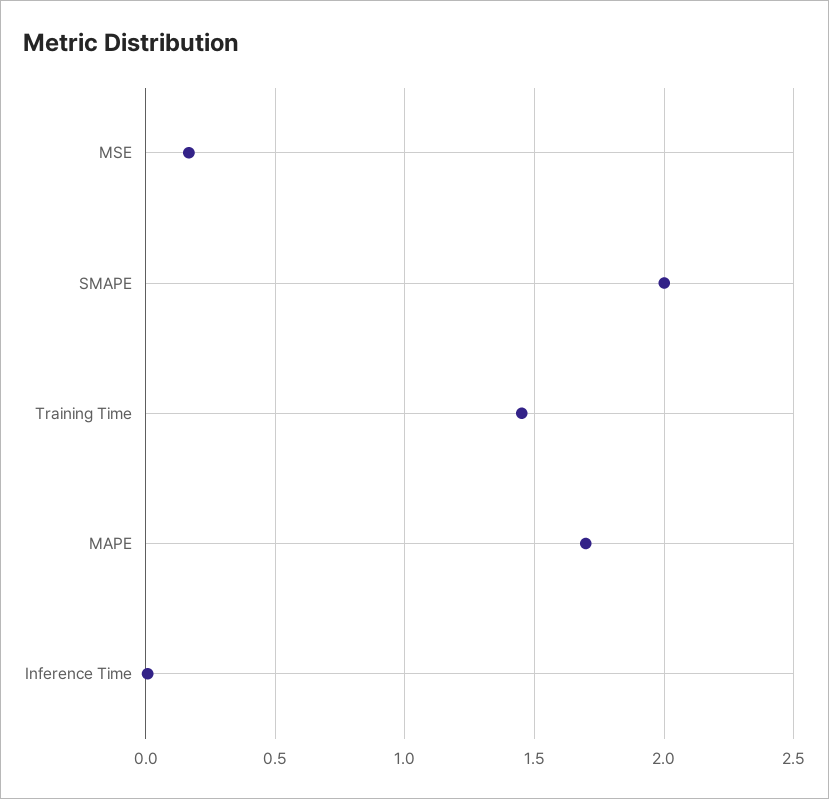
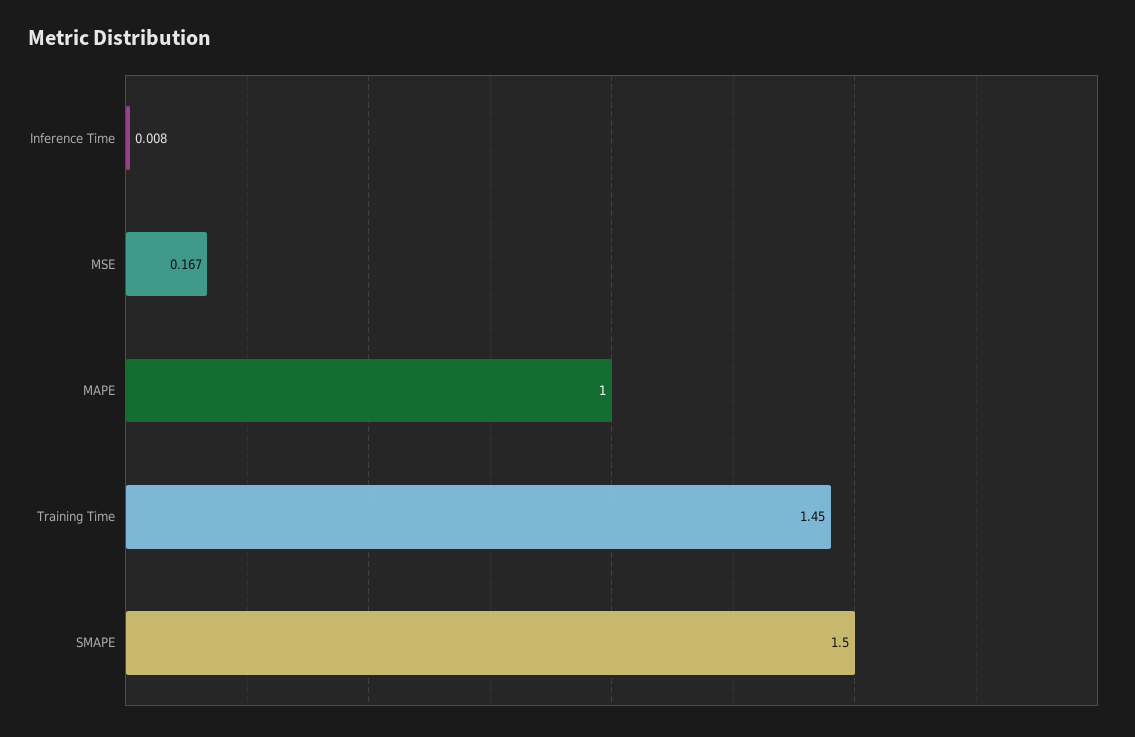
SMAPE: 2 -> 1.5
MAPE: 1.7 -> 1

